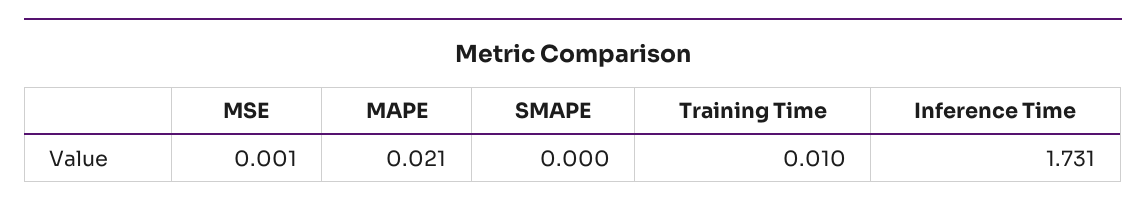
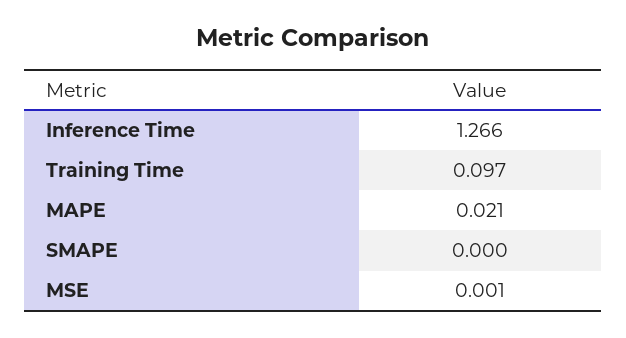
Training Time: 0.01 -> 0.097
Inference Time: 1.731 -> 1.266

